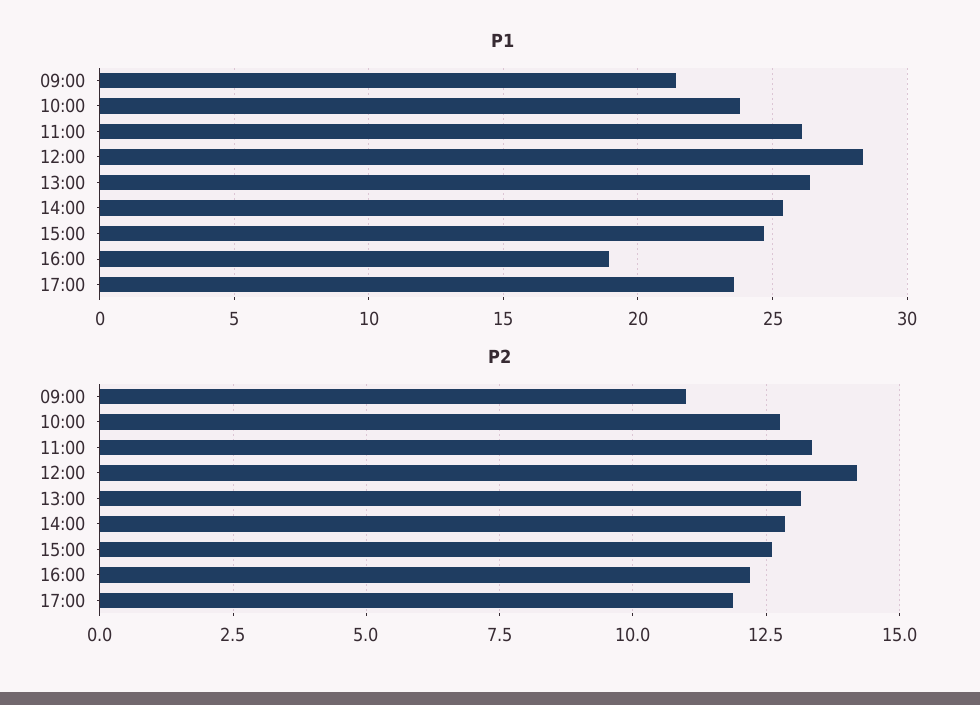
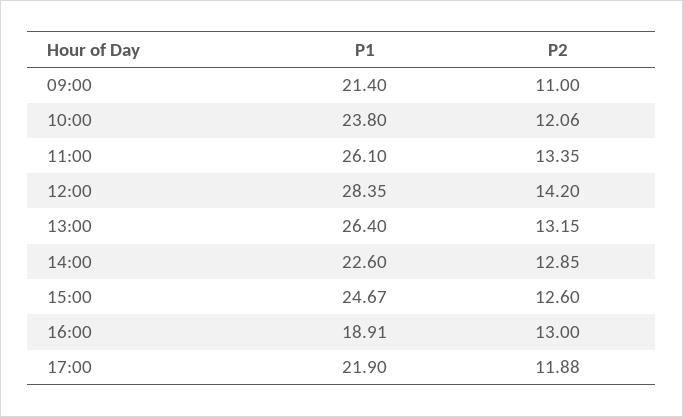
P1, 14:00: 25.5 -> 22.6
P1, 17:00: 23.5 -> 21.9
P2, 10:00: 12.75 -> 12.06
P2, 16:00: 12.25 -> 13

